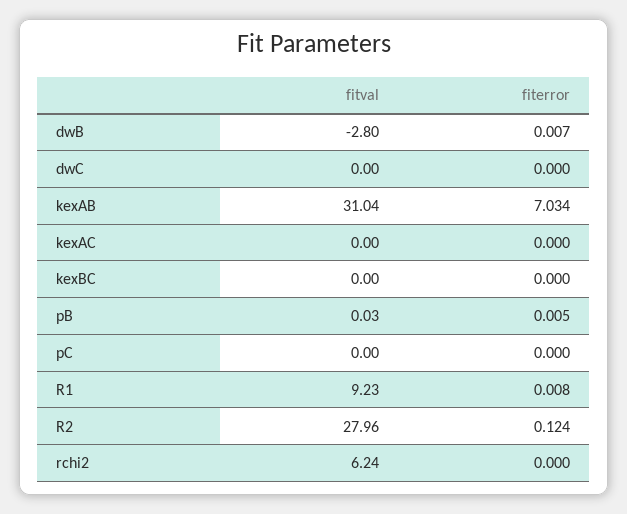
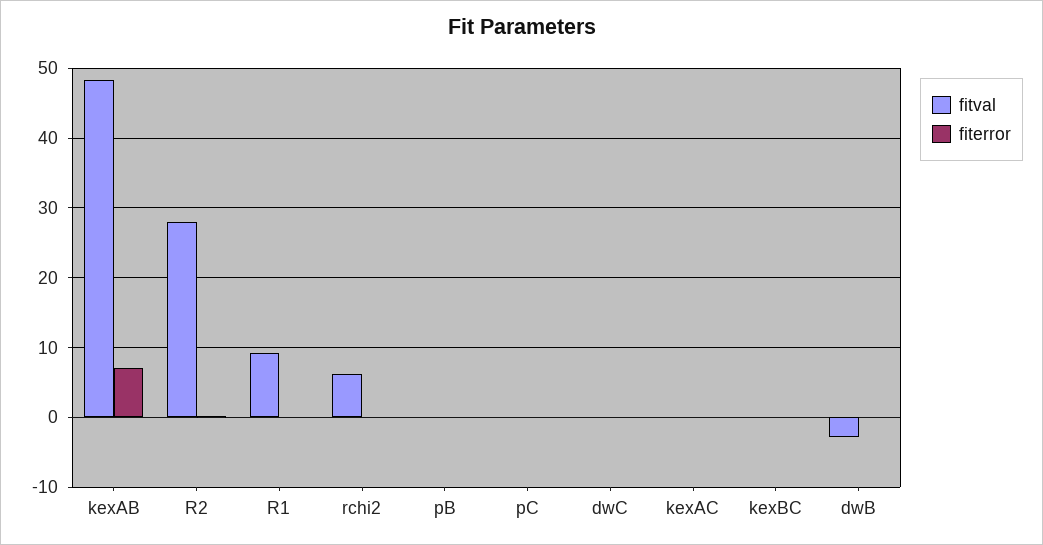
fitval, kexAB: 31.04 -> 48

